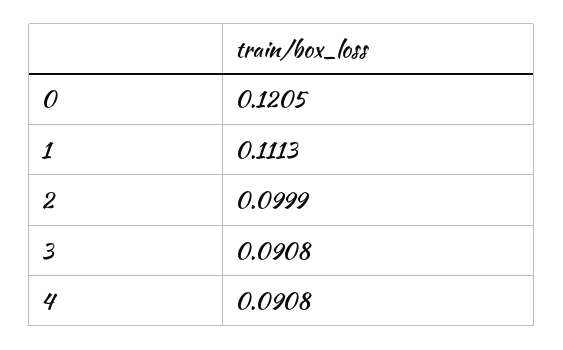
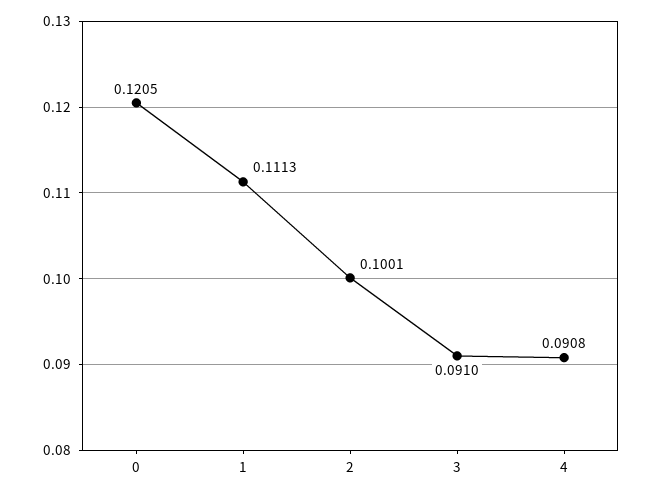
2: 0.0999 -> 0.1001
3: 0.0908 -> 0.091

